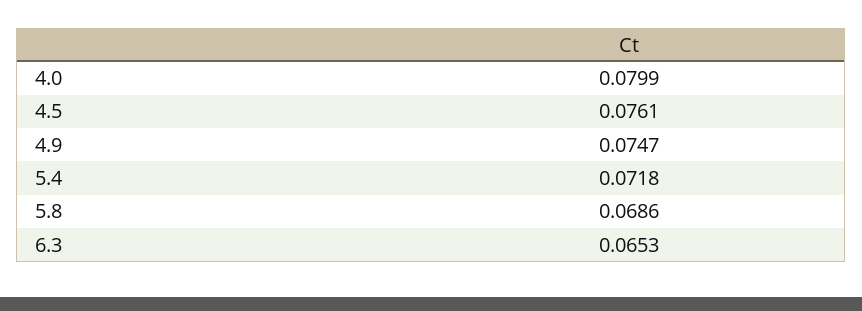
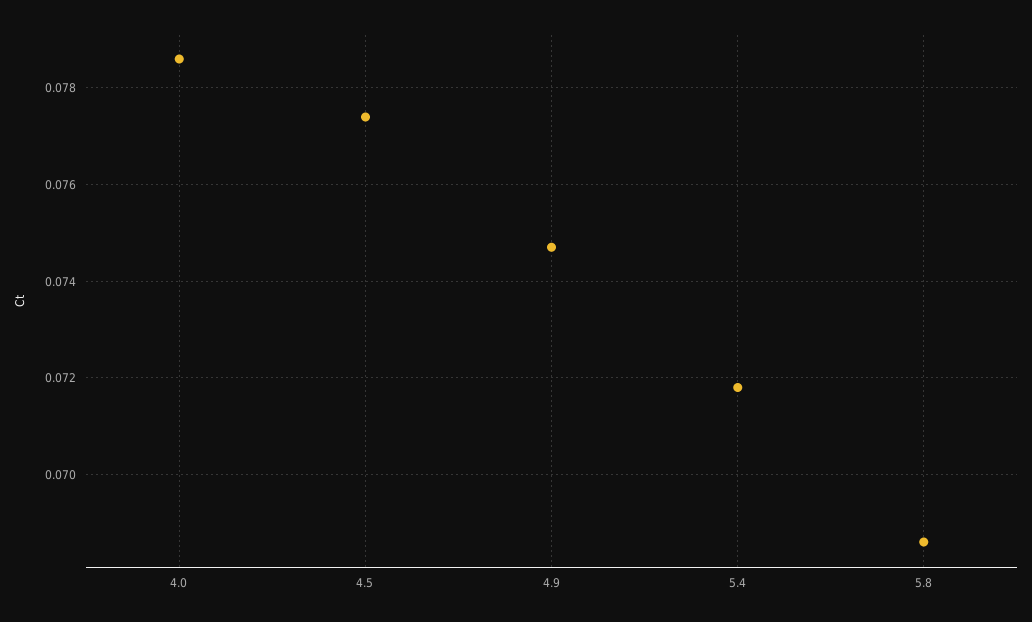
4.0: 0.0799 -> 0.0785
4.5: 0.0761 -> 0.0775
6.3: 0.0653 -> none

